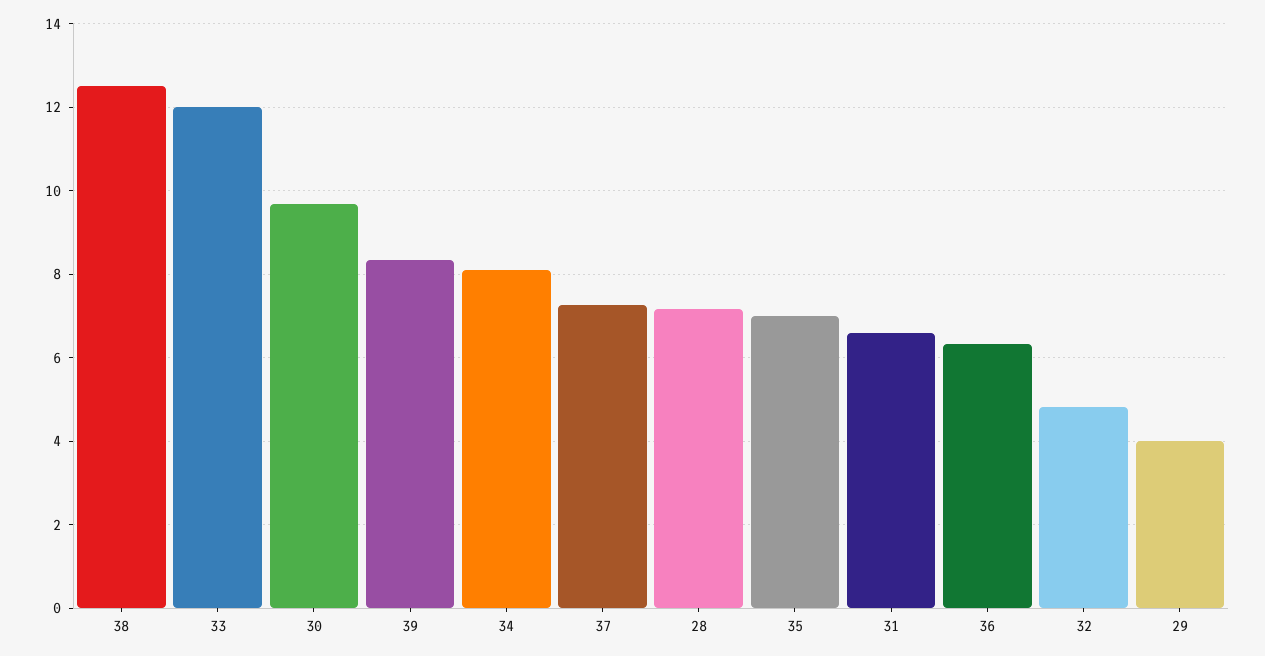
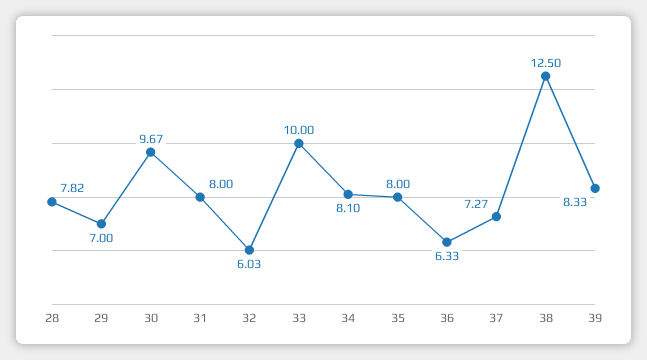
33: 12 -> 10
28: 7.2 -> 7.82
35: 7 -> 8
31: 6.6 -> 8
32: 4.8 -> 6.03
29: 4 -> 7

